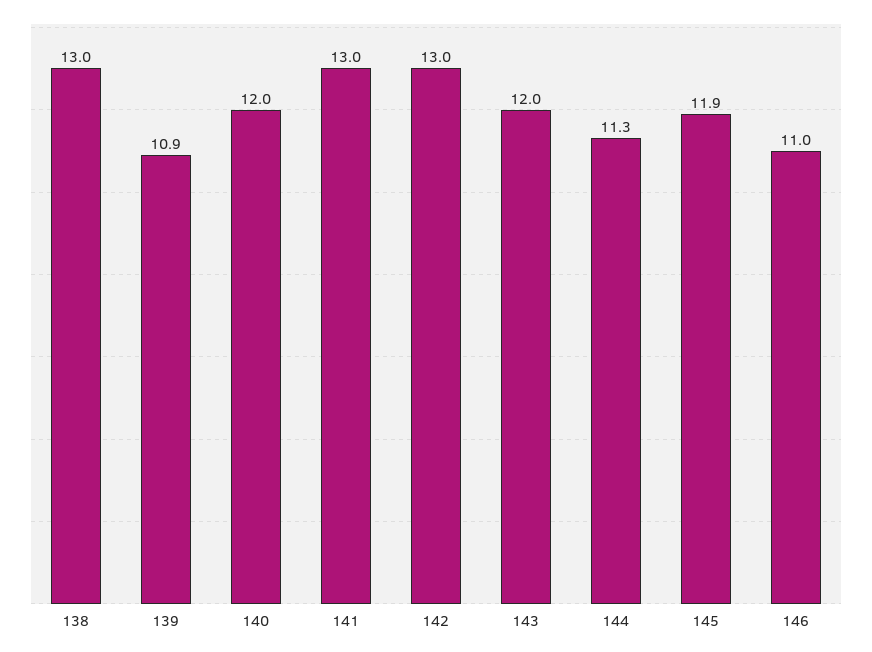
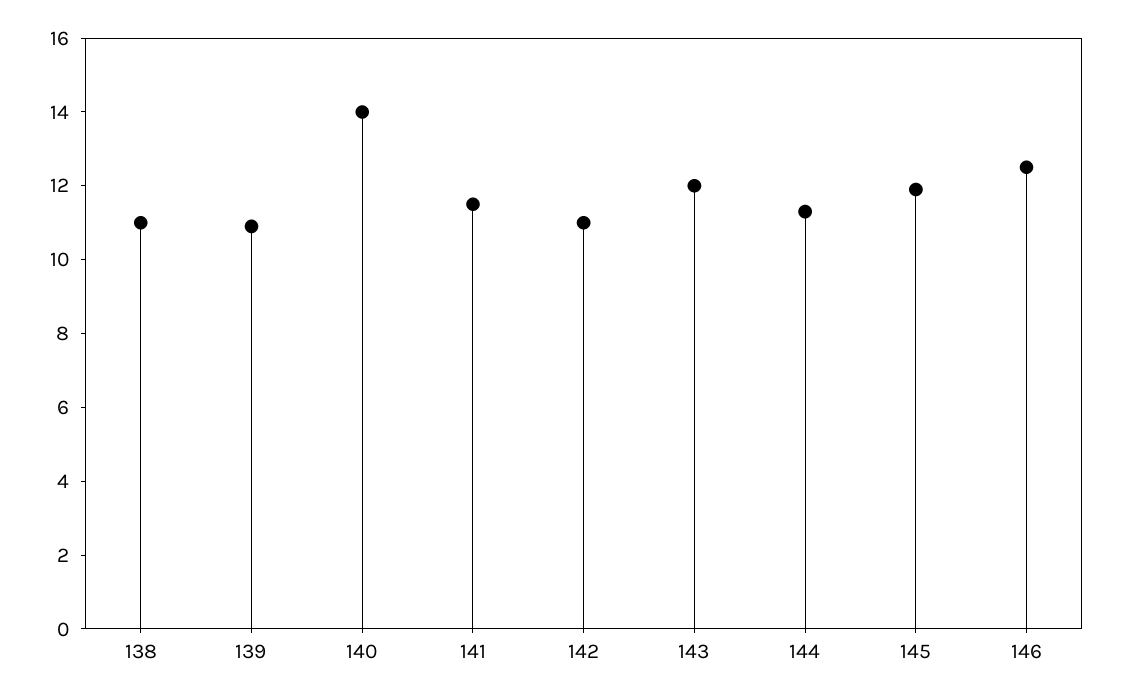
138: 13 -> 11
140: 12 -> 14
141: 13 -> 11.5
142: 13 -> 11
146: 11 -> 12.5

